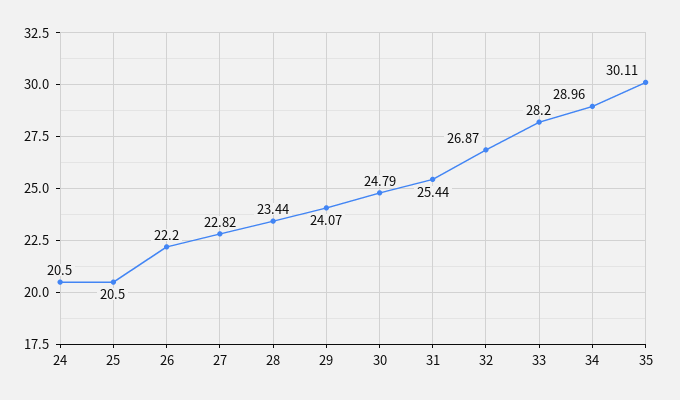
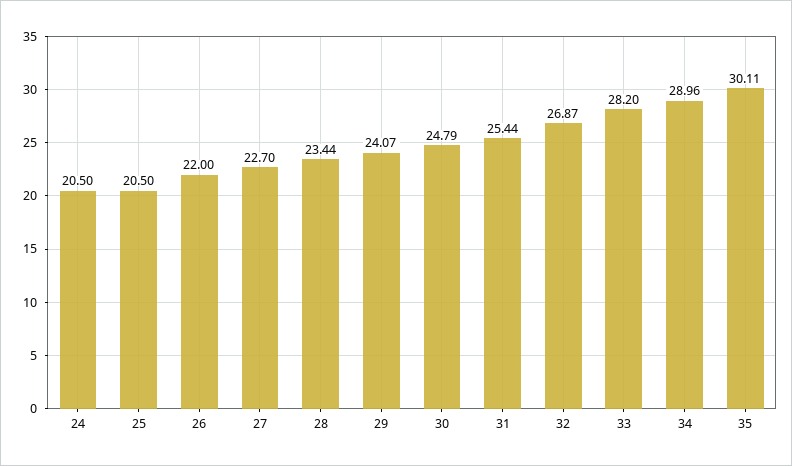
26: 22.2 -> 22
27: 22.82 -> 22.7

